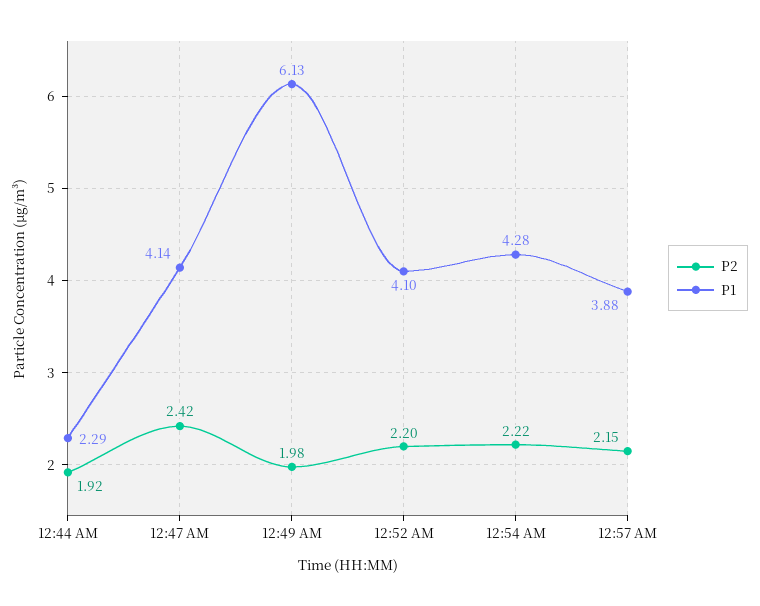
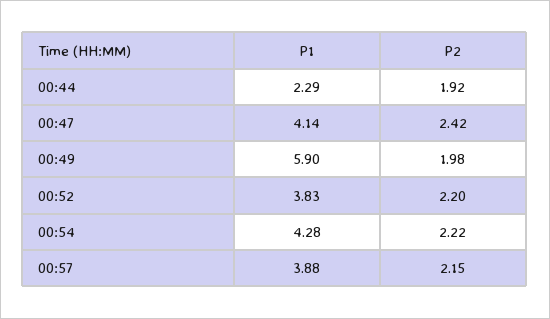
P1, 12:49 AM: 6.13 -> 5.9
P1, 12:52 AM: 4.1 -> 3.83

